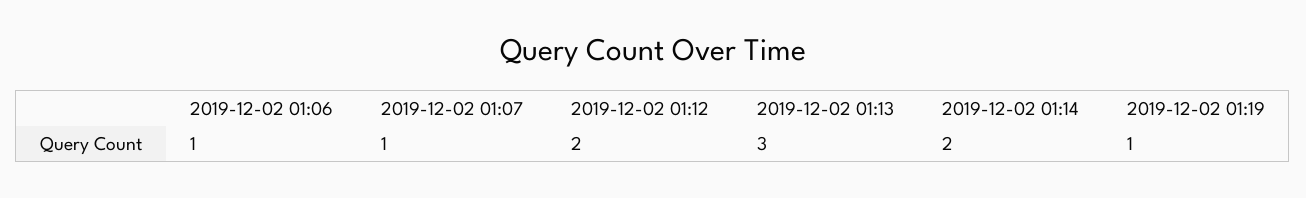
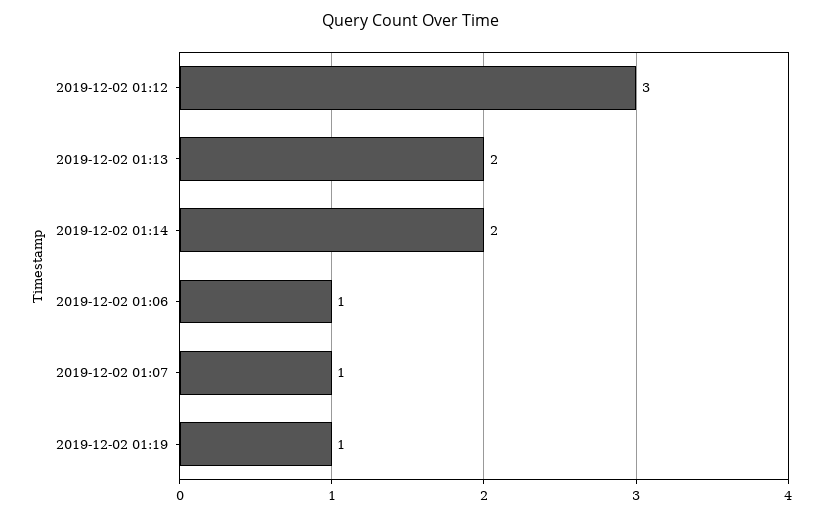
2019-12-02 01:12: 2 -> 3
2019-12-02 01:13: 3 -> 2

